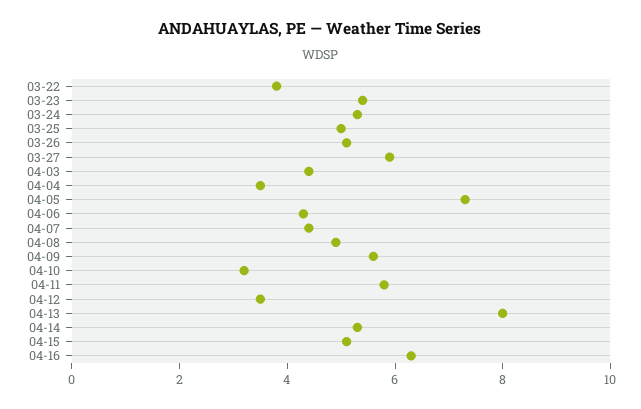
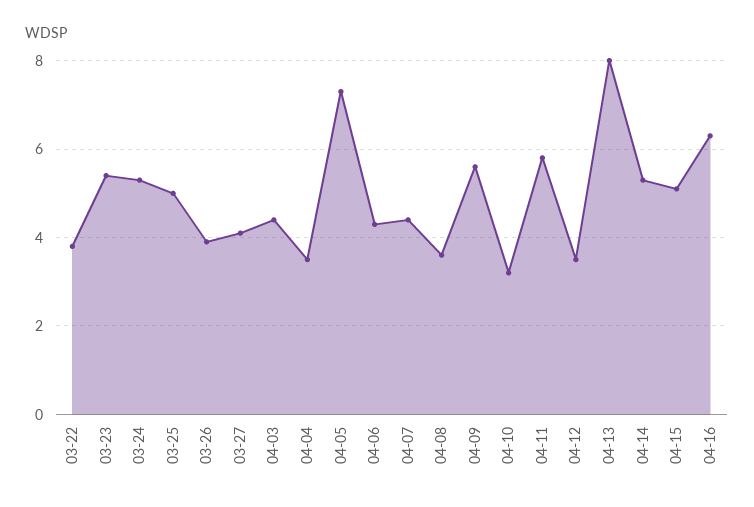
03-26: 5 -> 4
03-27: 6 -> 4
04-08: 5 -> 3.5

